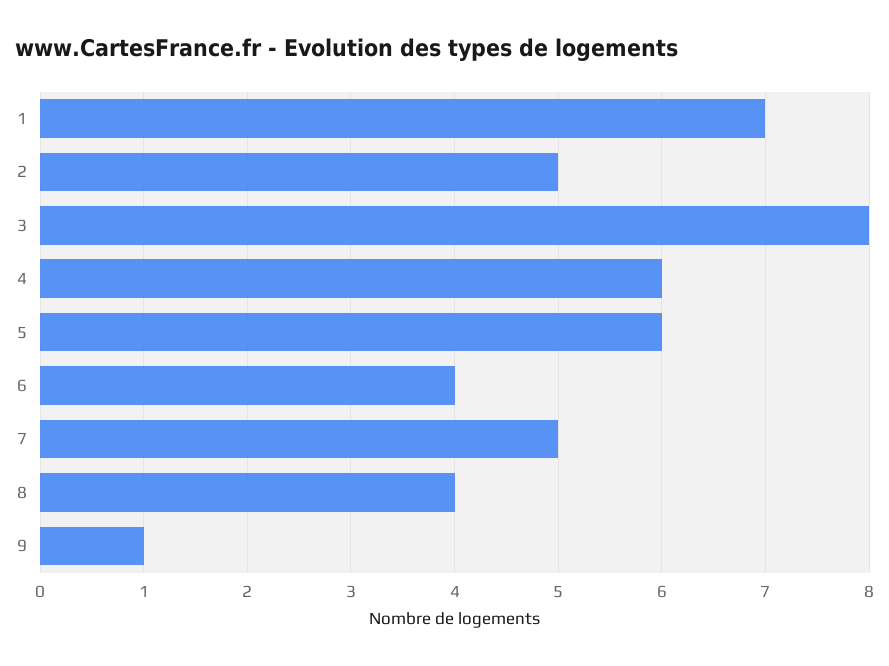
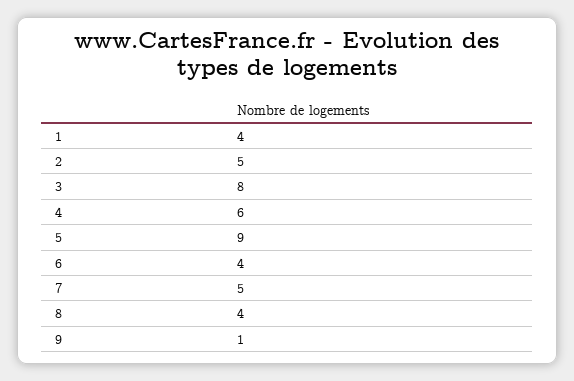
1: 7 -> 4
5: 6 -> 9

